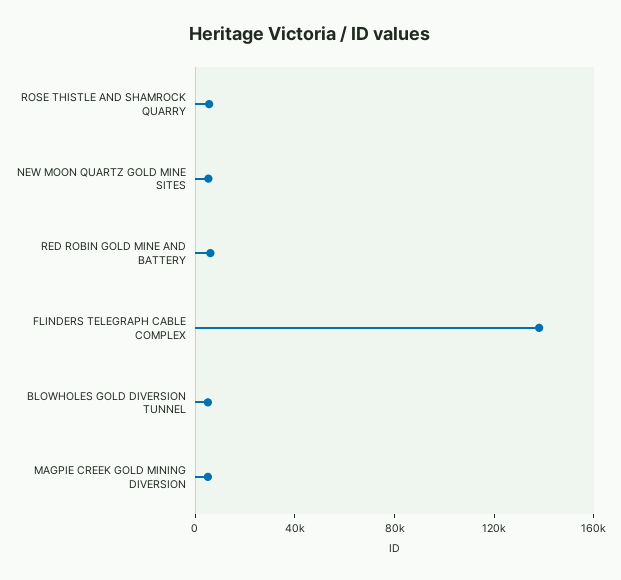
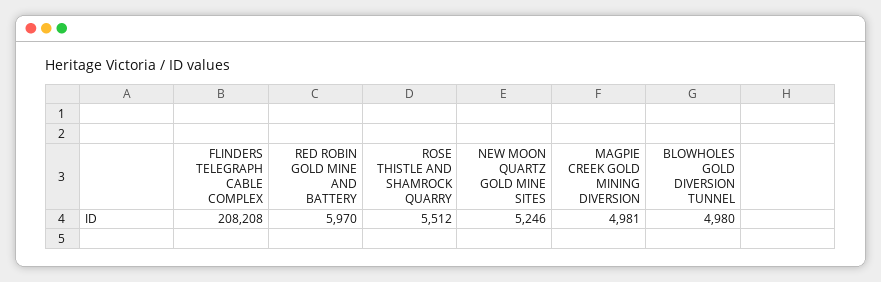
FLINDERS TELEGRAPH CABLE COMPLEX: 140000 -> 208208

